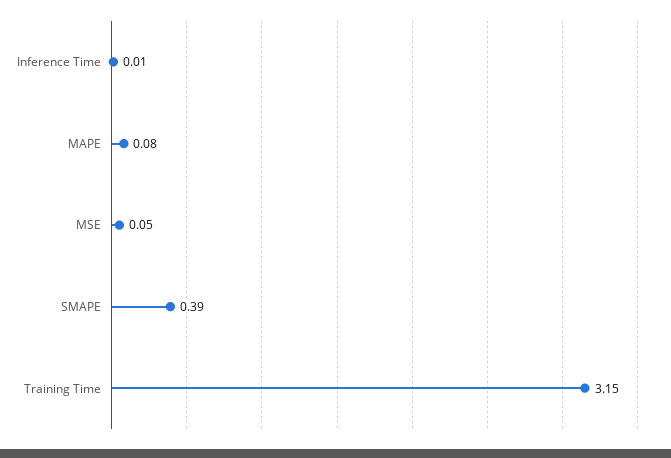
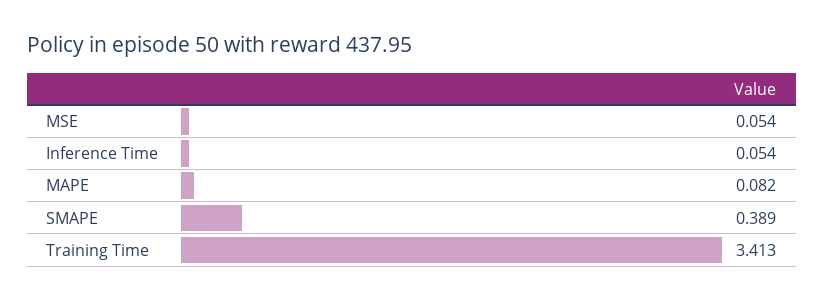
Inference Time: 0.01 -> 0.054
Training Time: 3.15 -> 3.413

